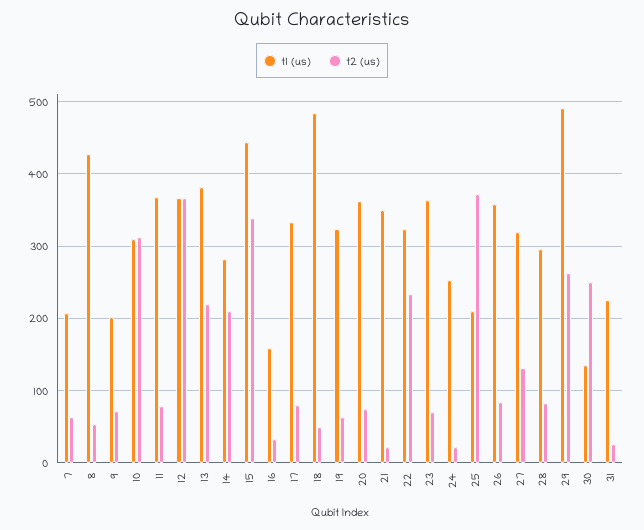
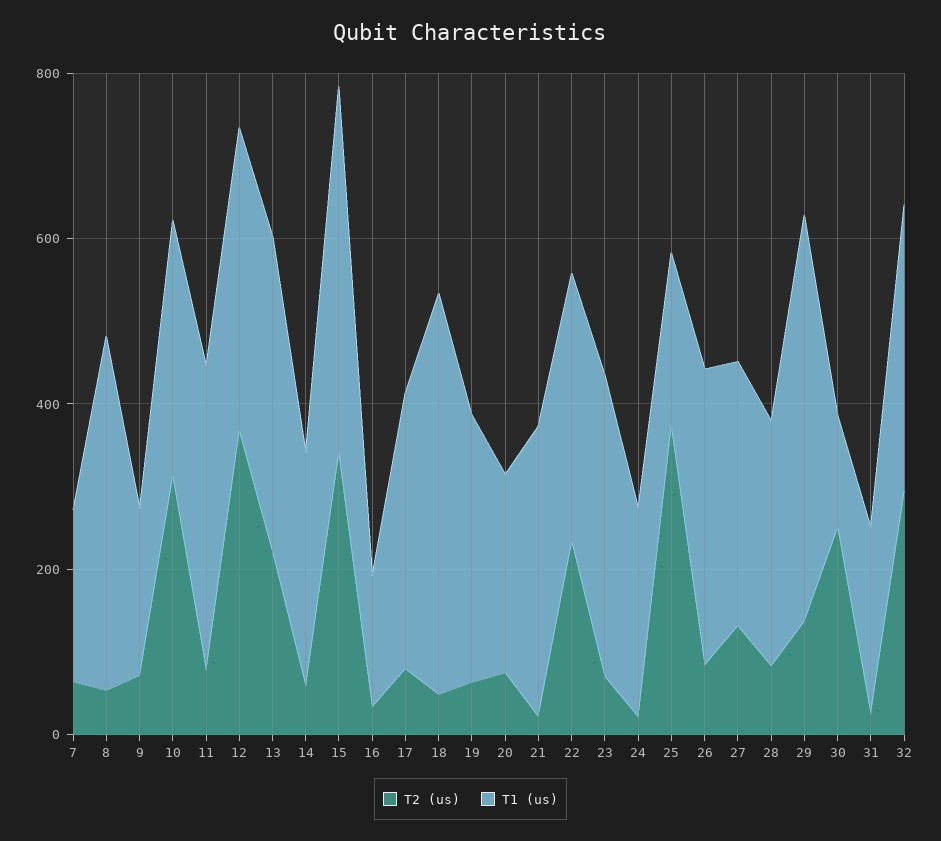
t2 (us), 14: 210 -> 50
t1 (us), 20: 360 -> 250
t2 (us), 29: 260 -> 150
t2 (us), 32: none -> 300
t1 (us), 32: none -> 350

